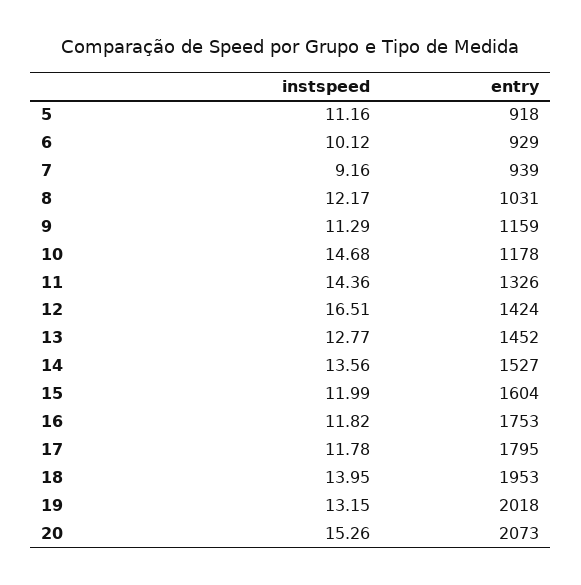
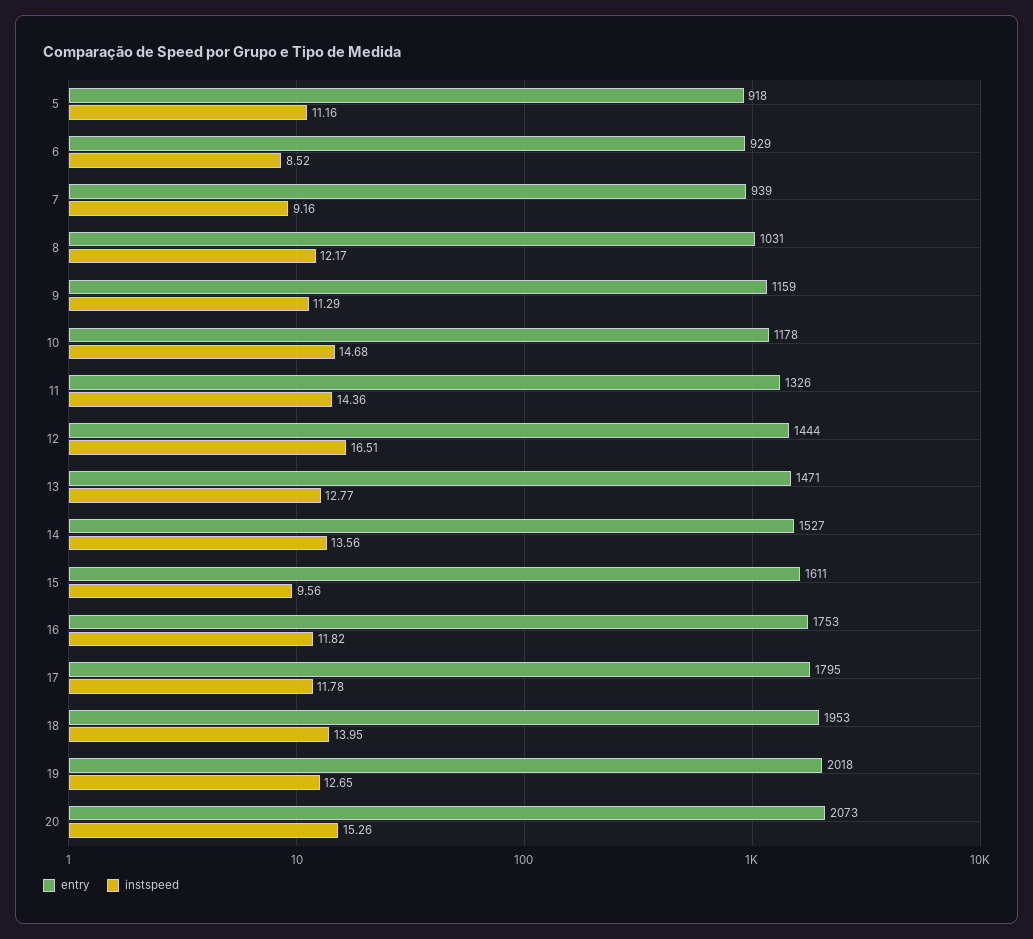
instspeed, 6: 10.12 -> 8.52
entry, 12: 1424 -> 1444
entry, 13: 1452 -> 1471
instspeed, 15: 11.99 -> 9.56
entry, 15: 1604 -> 1611
instspeed, 19: 13.15 -> 12.65

